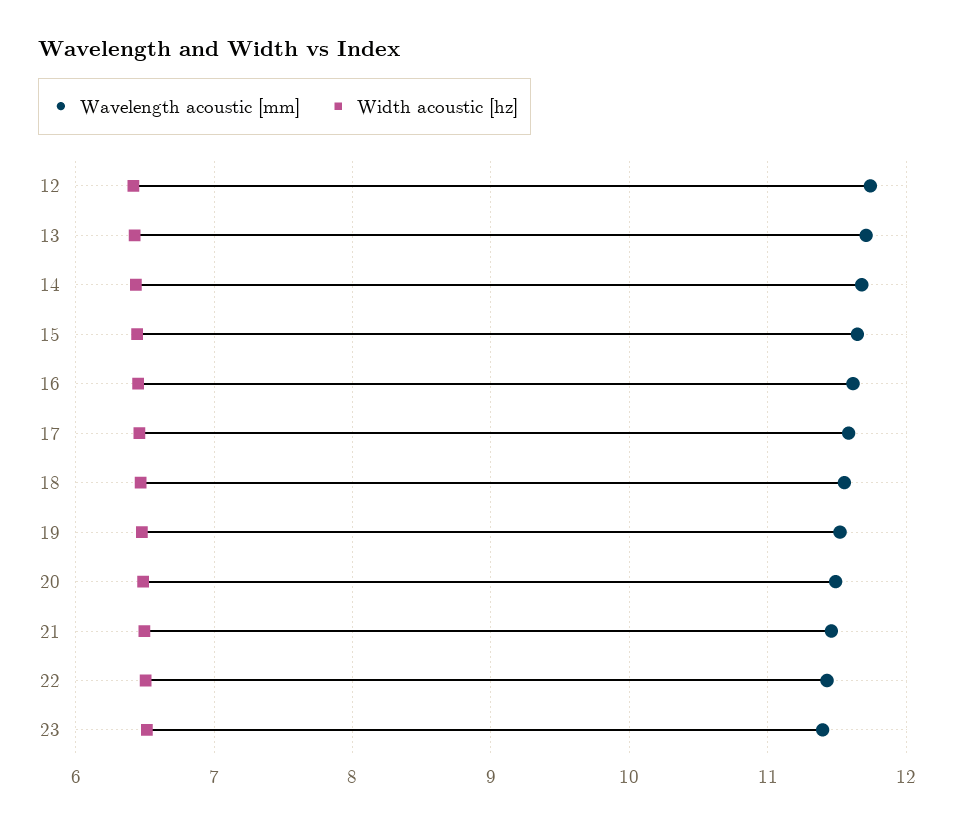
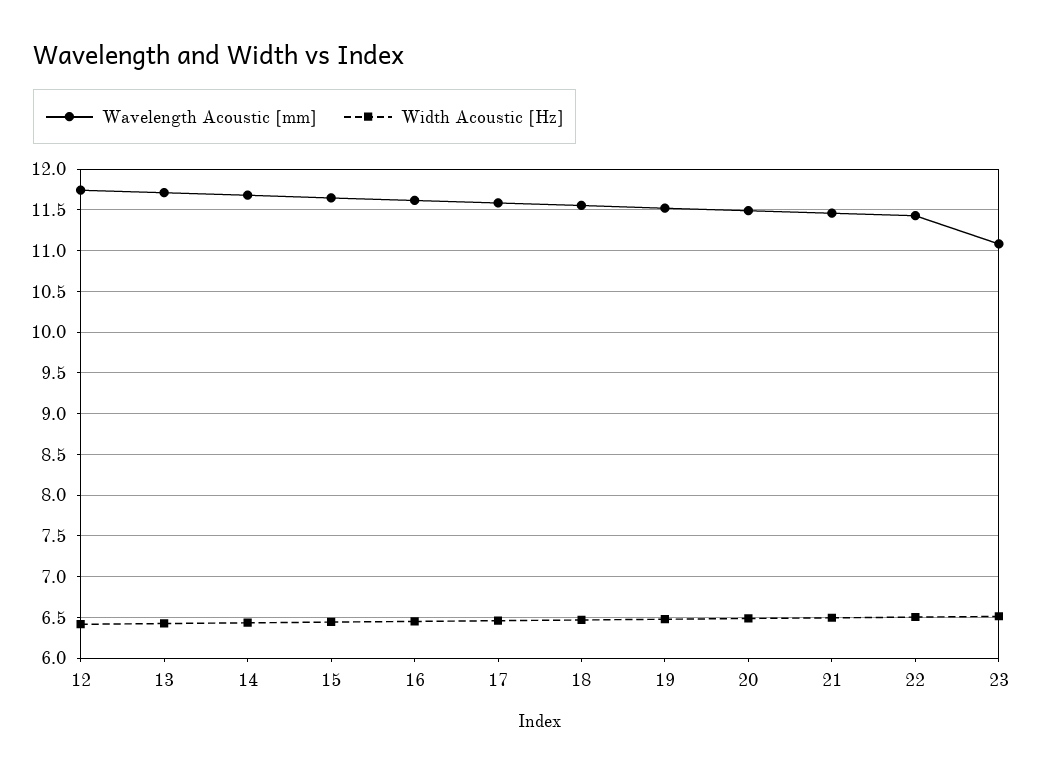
Wavelength acoustic [mm], 23: 11.4 -> 11.1

